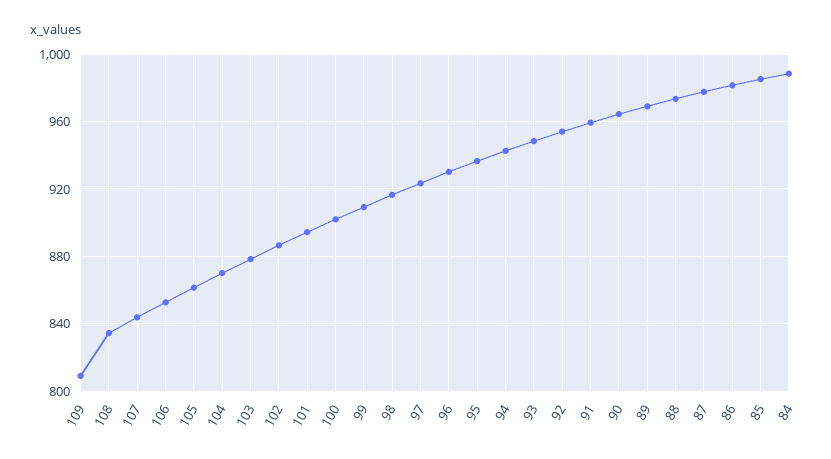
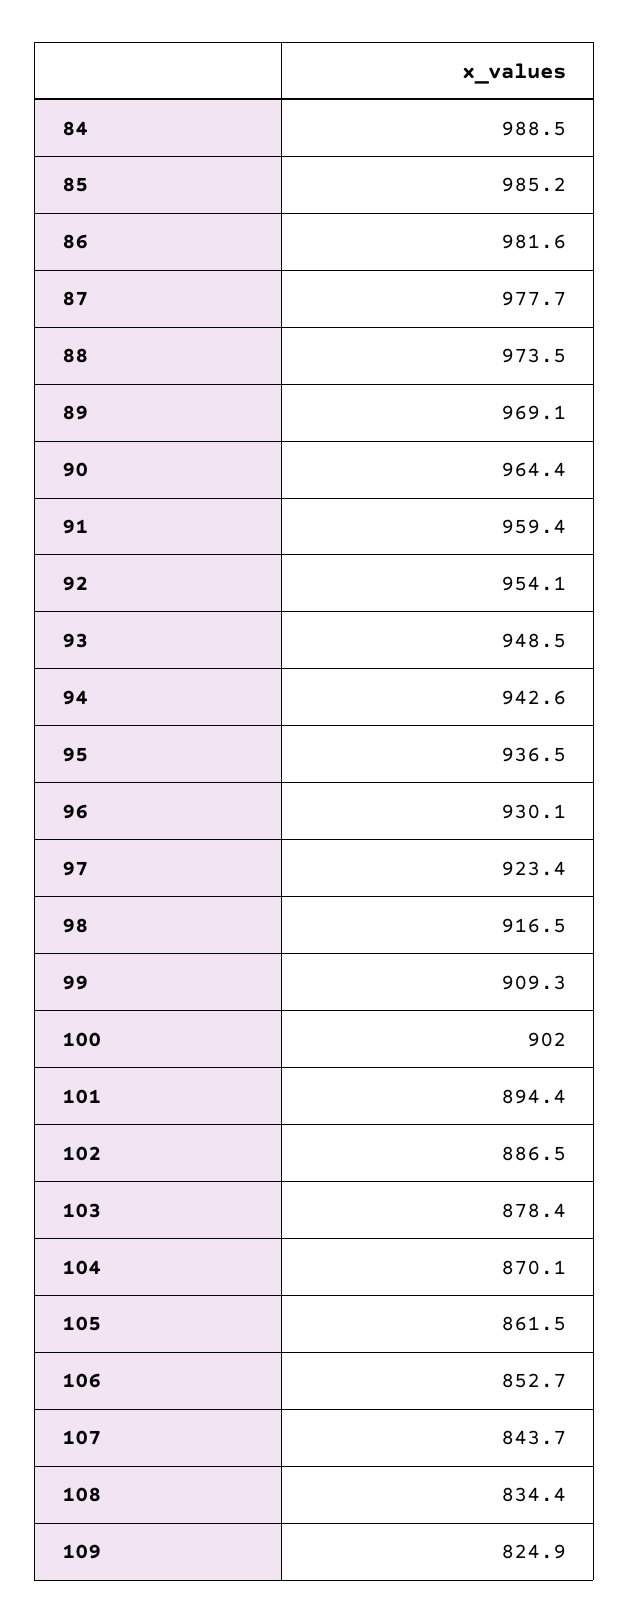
109: 810 -> 824.9

